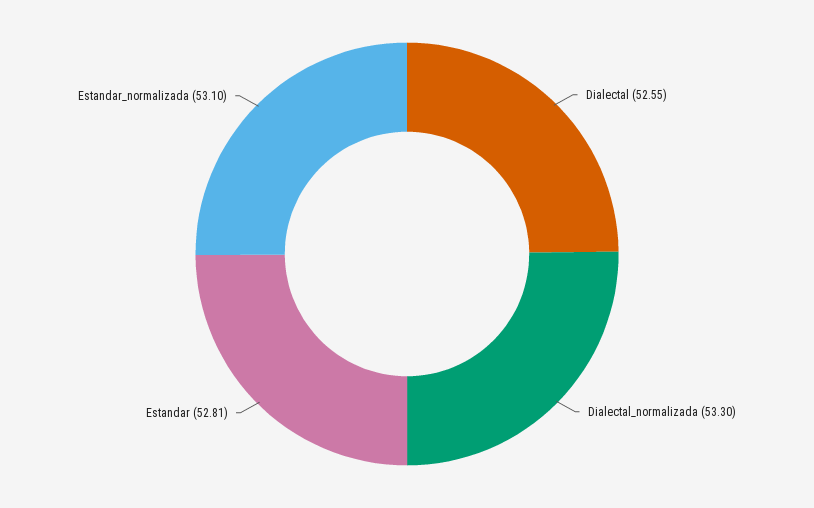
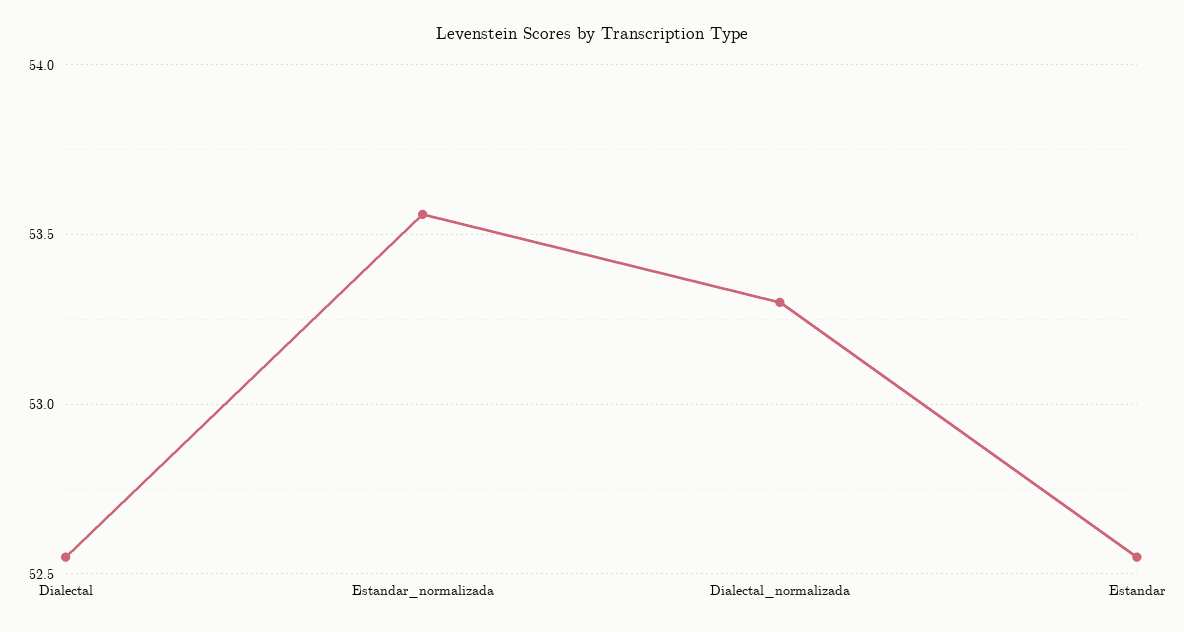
Estandar: 52.81 -> 52.55
Estandar_normalizada: 53.1 -> 53.55

